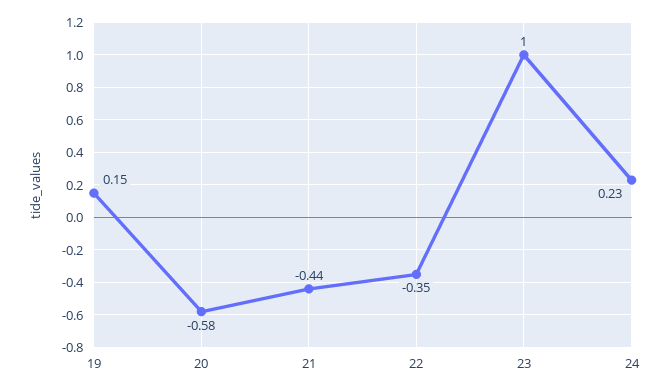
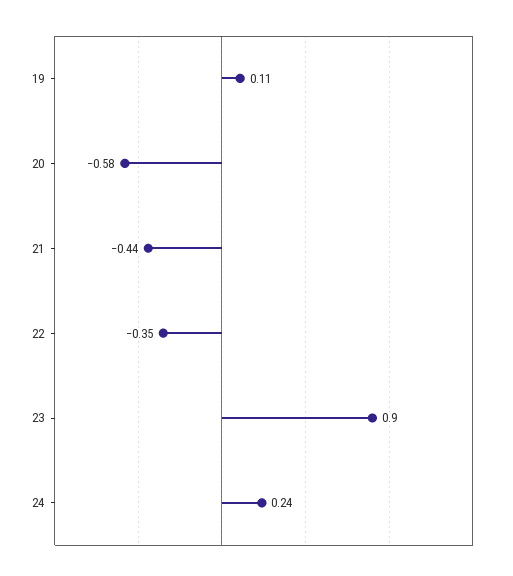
19: 0.15 -> 0.11
23: 1 -> 0.9
24: 0.23 -> 0.24

